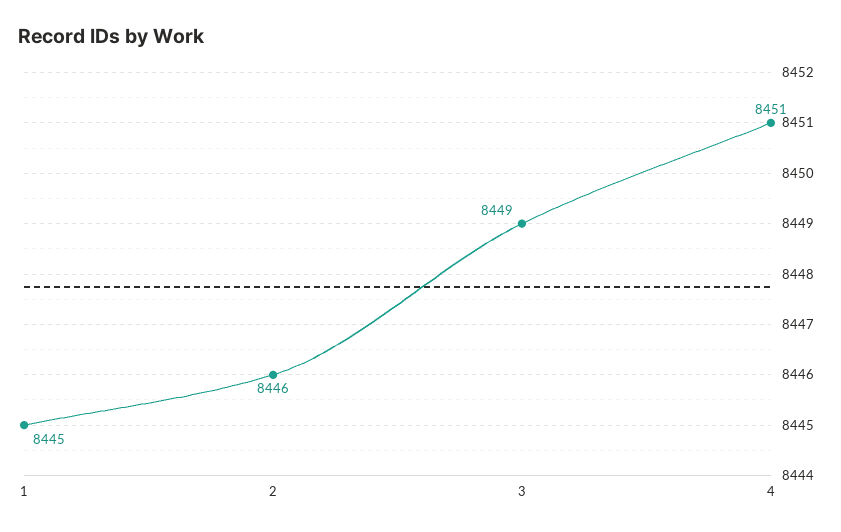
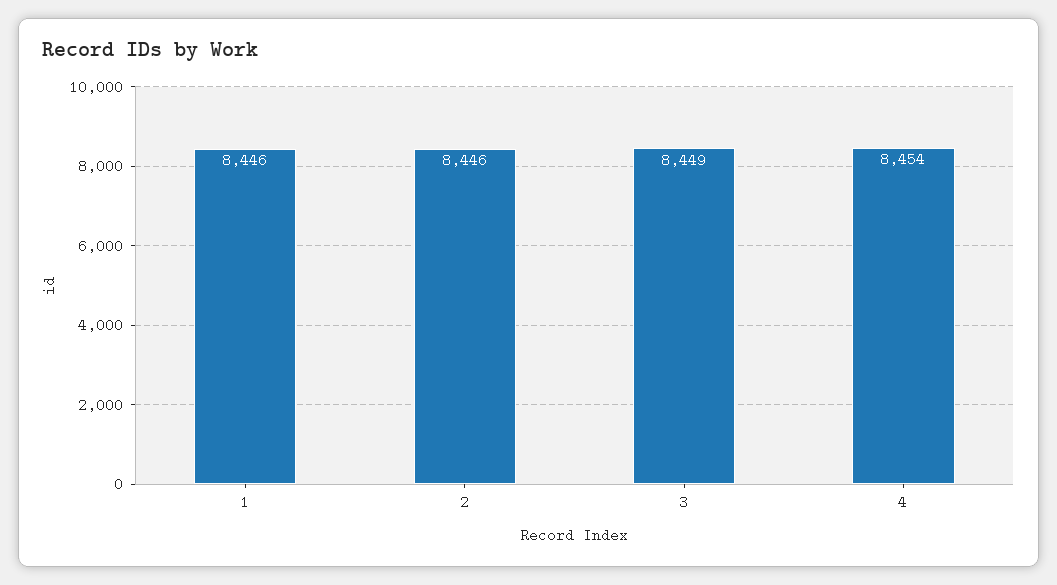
1: 8445 -> 8446
4: 8451 -> 8454

